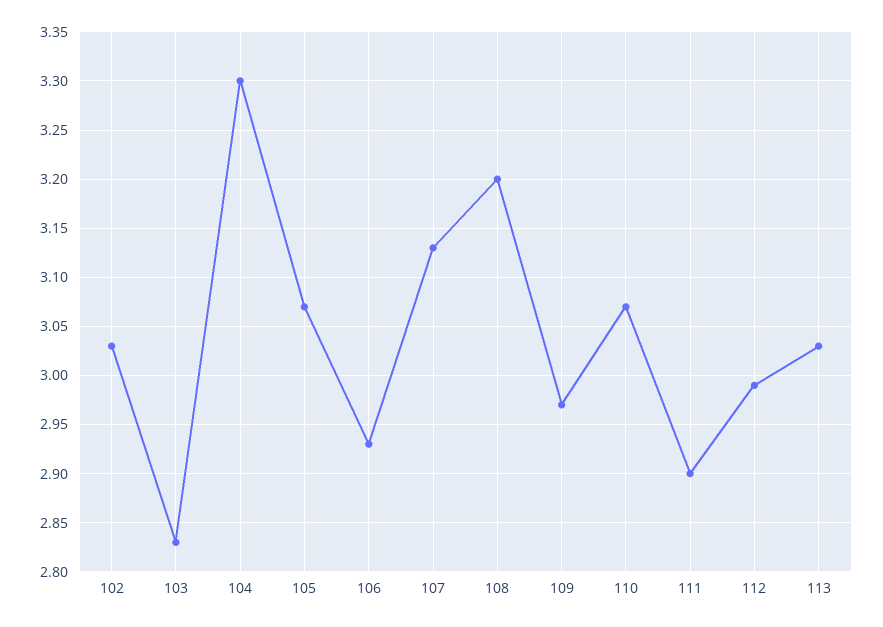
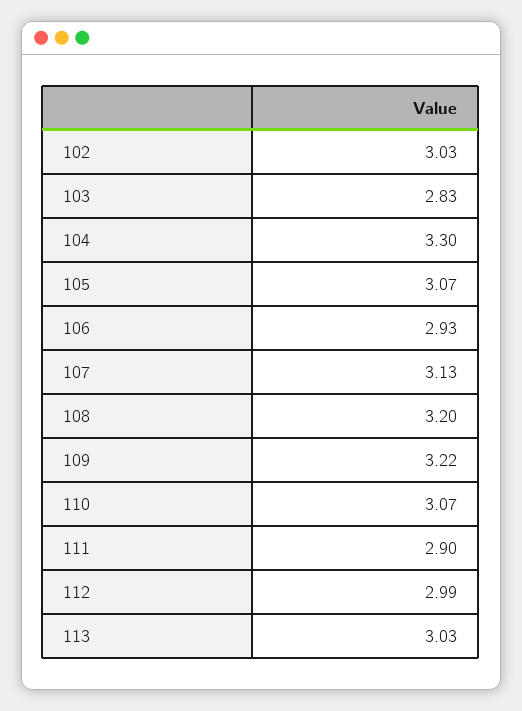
109: 2.97 -> 3.22

